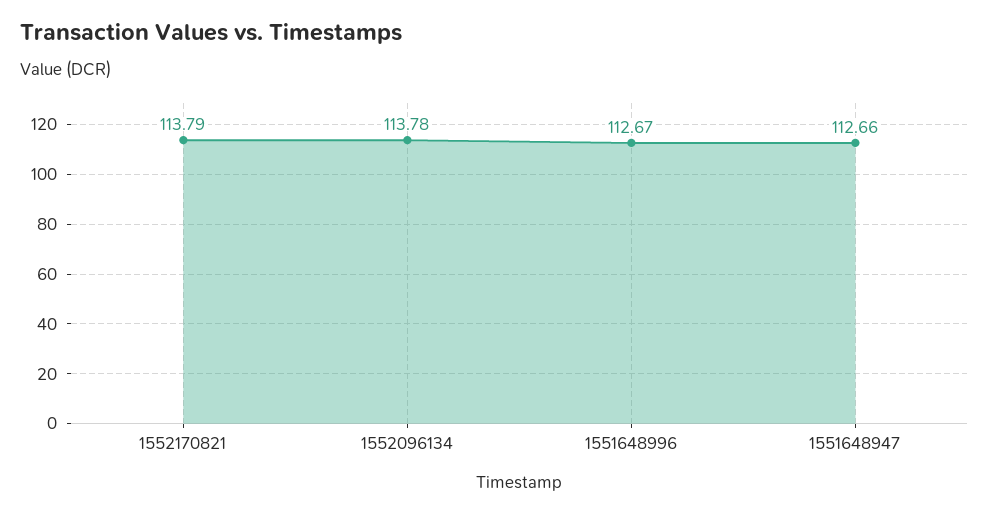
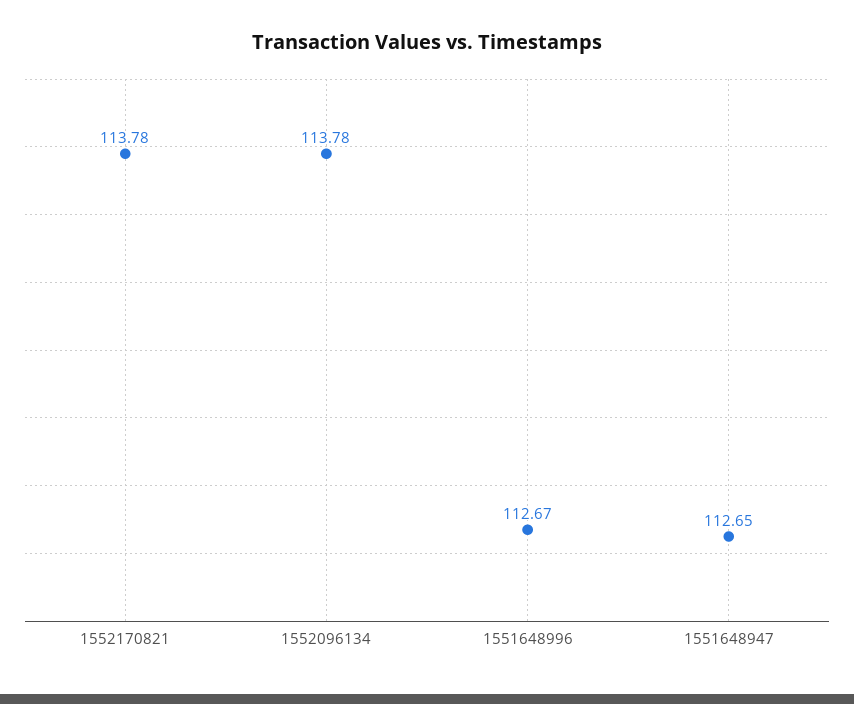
1552170821: 113.79 -> 113.78
1551648947: 112.66 -> 112.65

